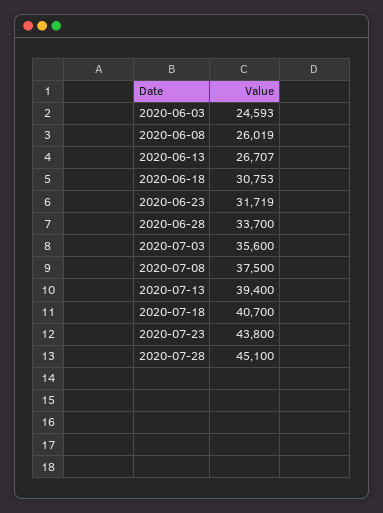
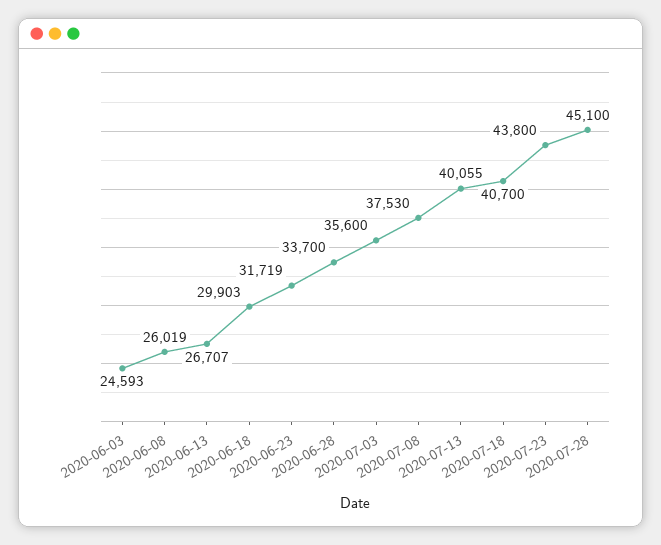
2020-06-18: 30753 -> 29903
2020-07-08: 37500 -> 37530
2020-07-13: 39400 -> 40055

